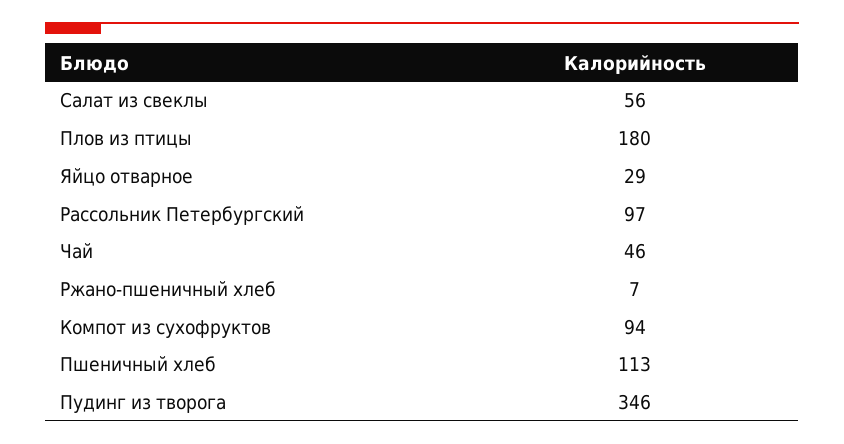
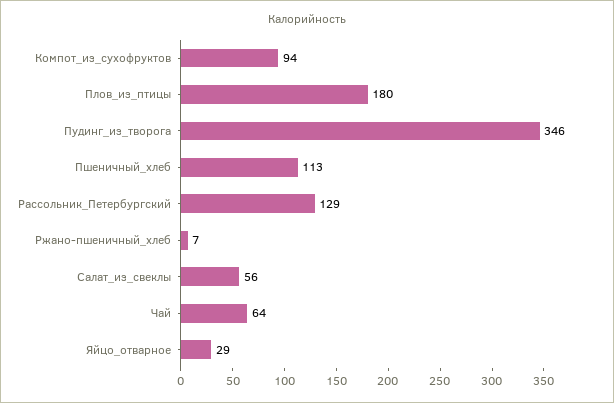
Рассольник Петербургский: 97 -> 129
Чай: 46 -> 64

